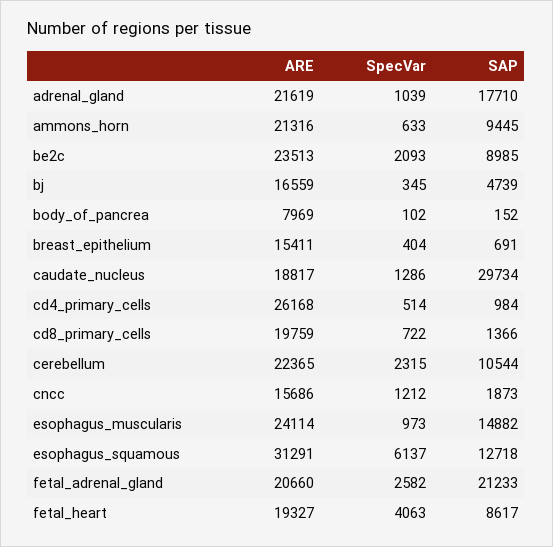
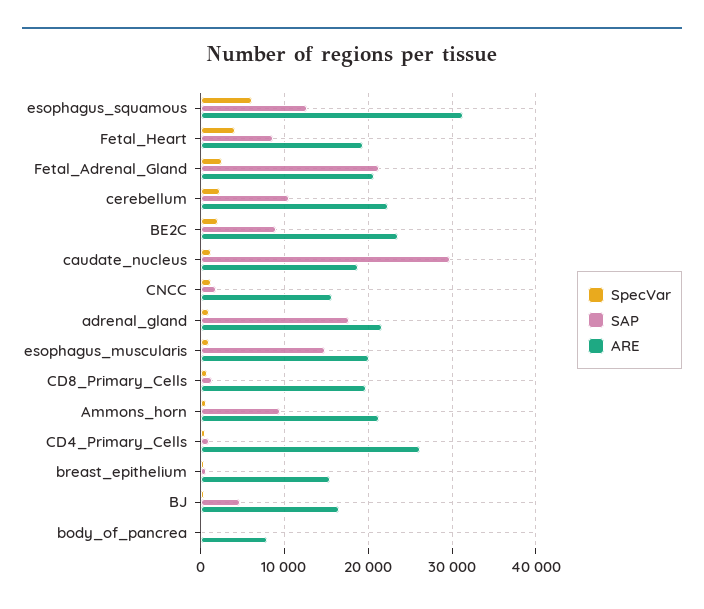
ARE, esophagus_muscularis: 24114 -> 20000

